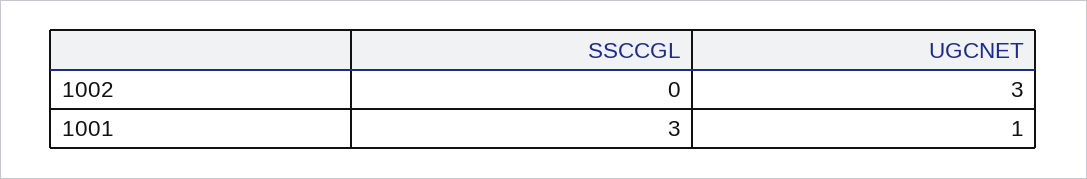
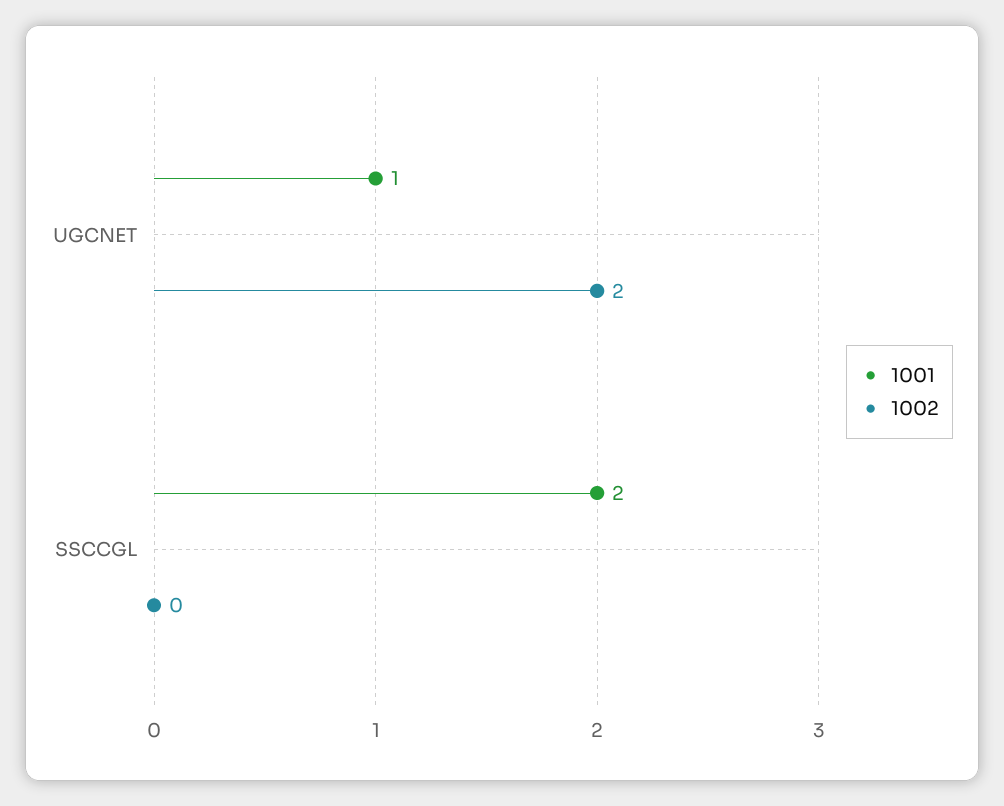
1002, UGCNET: 3 -> 2
1001, SSCCGL: 3 -> 2

